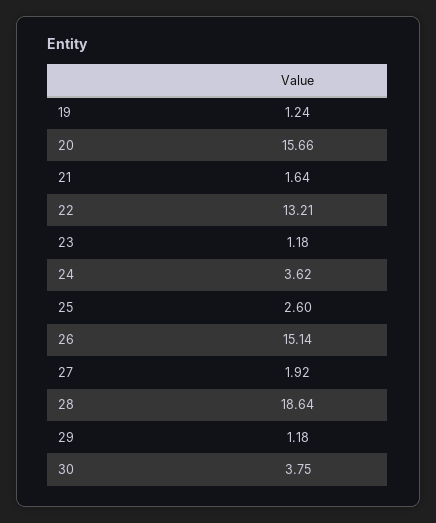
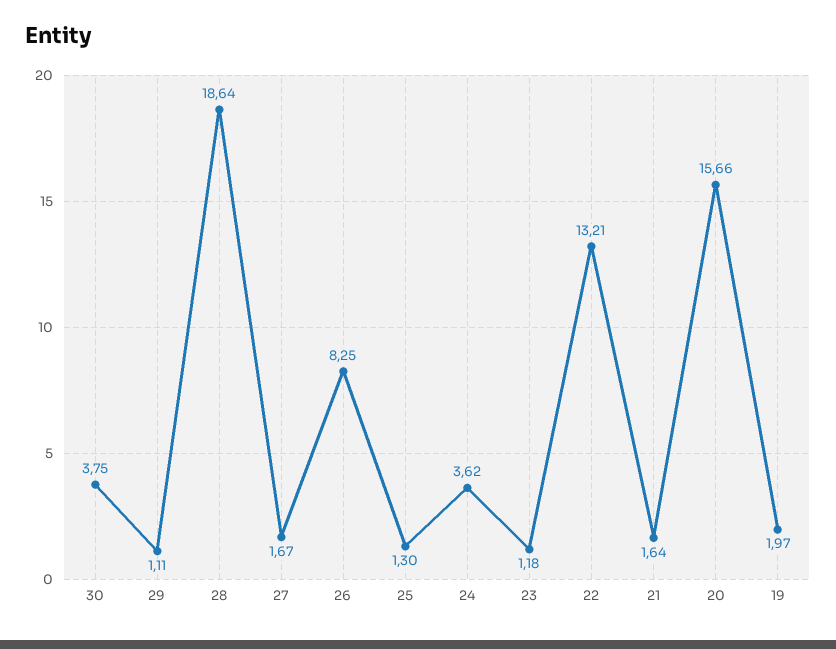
19: 1.24 -> 1.97
25: 2.6 -> 1.3
26: 15.14 -> 8.25
27: 1.92 -> 1.67
29: 1.18 -> 1.11

